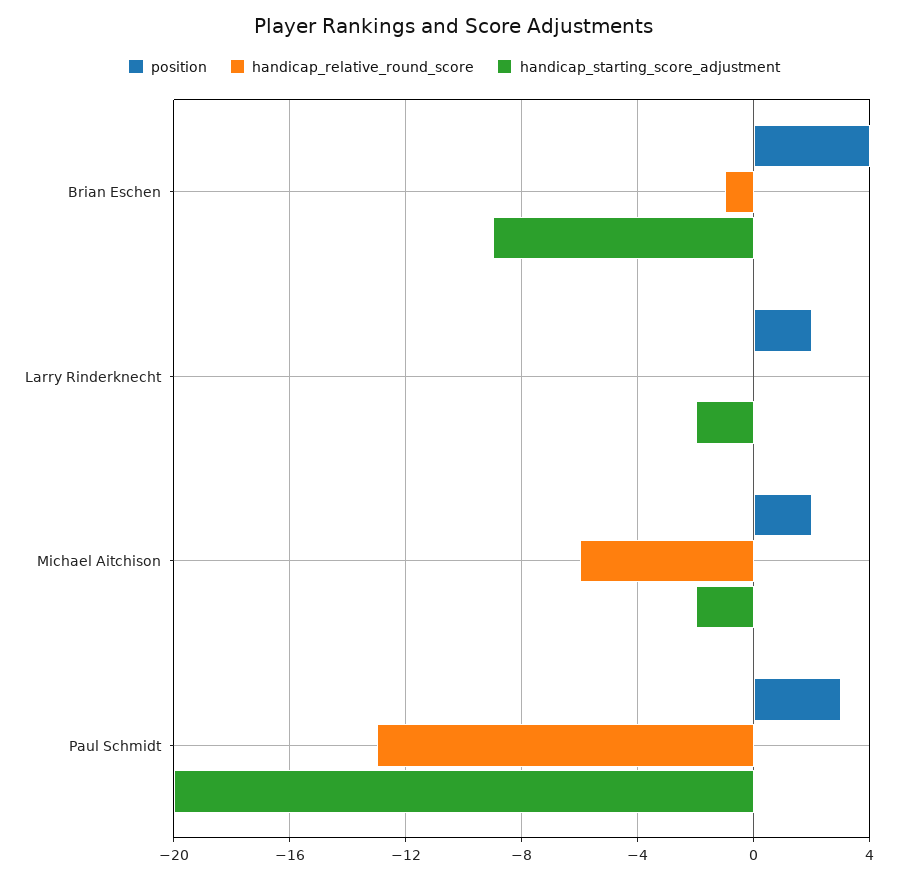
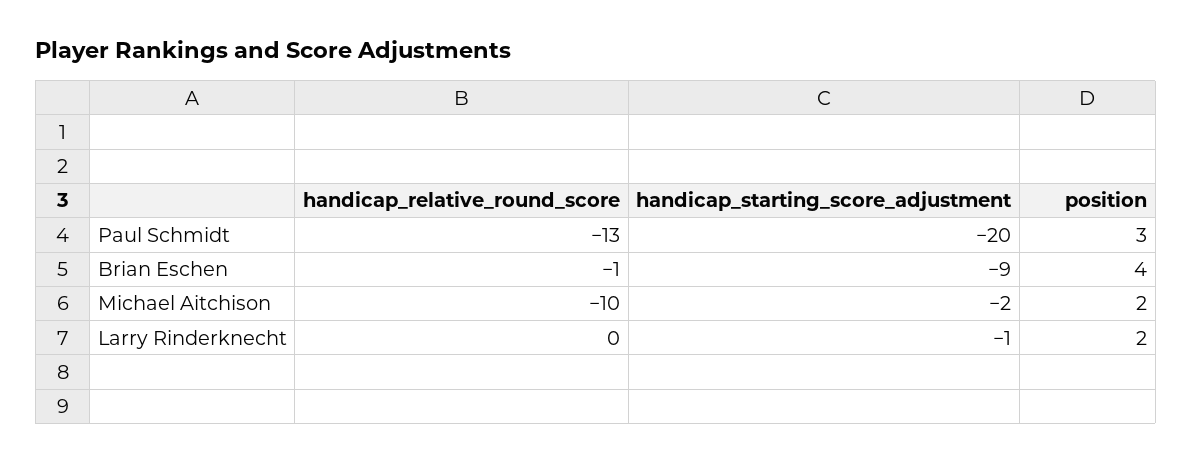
handicap_starting_score_adjustment, Larry Rinderknecht: -2 -> -1
handicap_relative_round_score, Michael Aitchison: -6 -> -10

